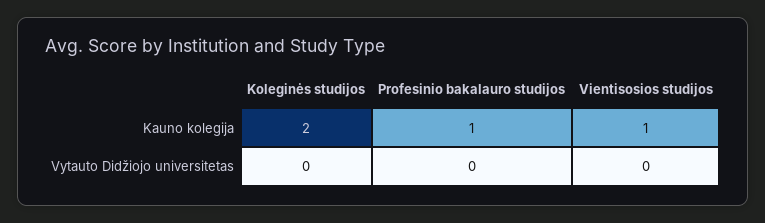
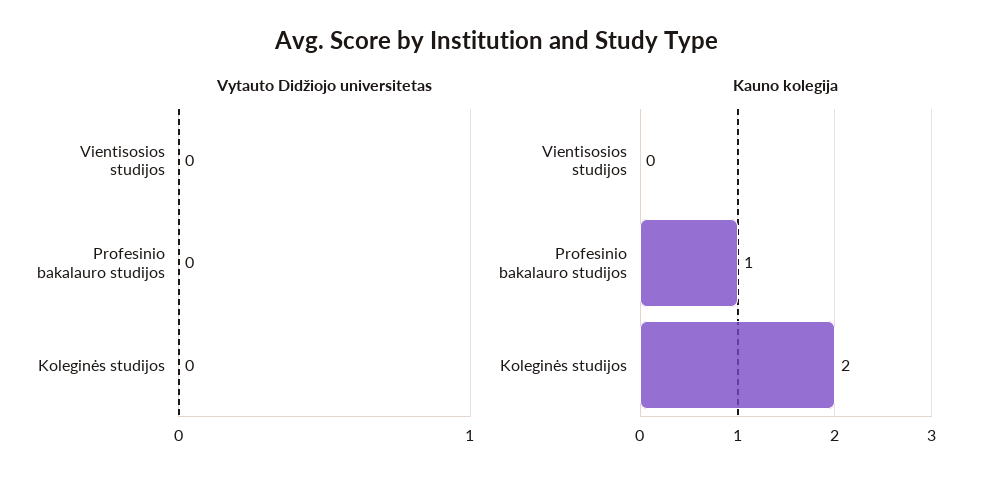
Kauno kolegija, Vientisosios studijos: 1 -> 0

